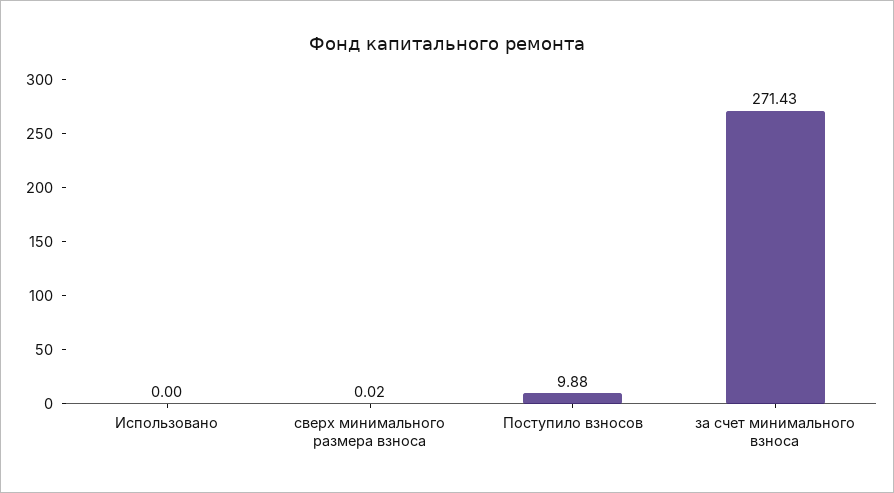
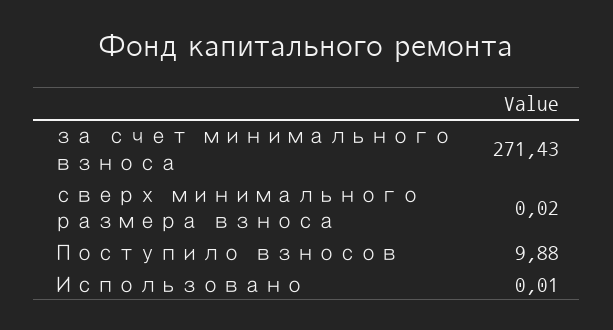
Использовано: 0 -> 0.01

